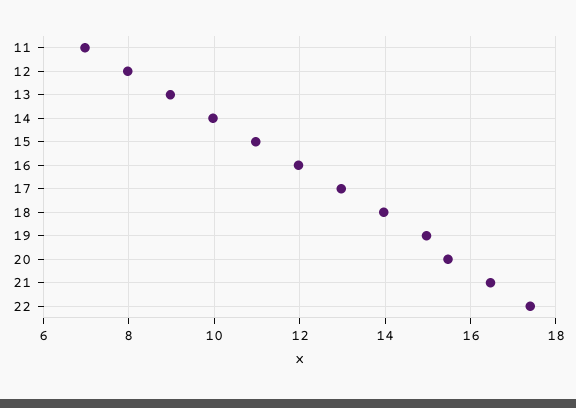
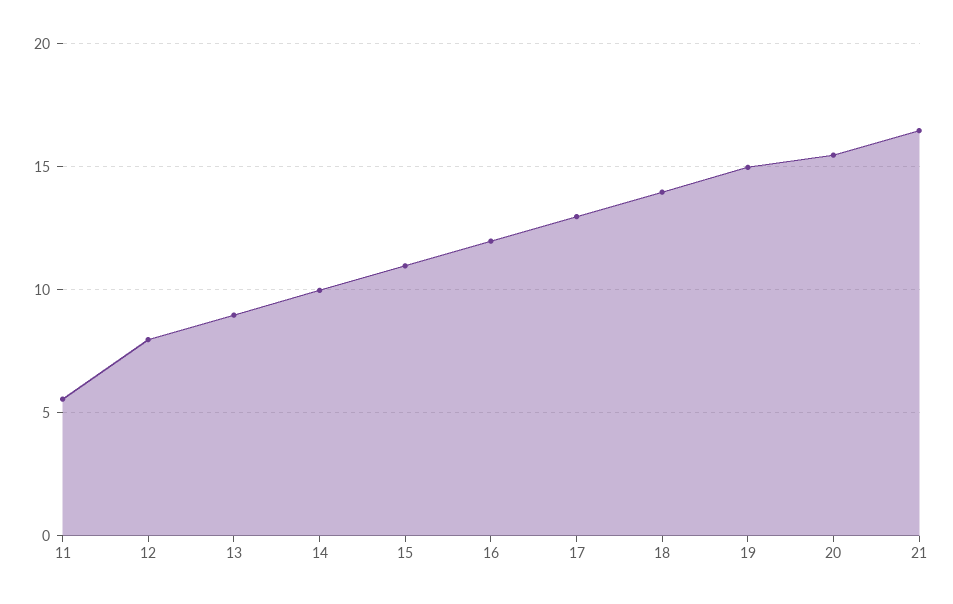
11: 7 -> 5.5
22: 17.4 -> none

